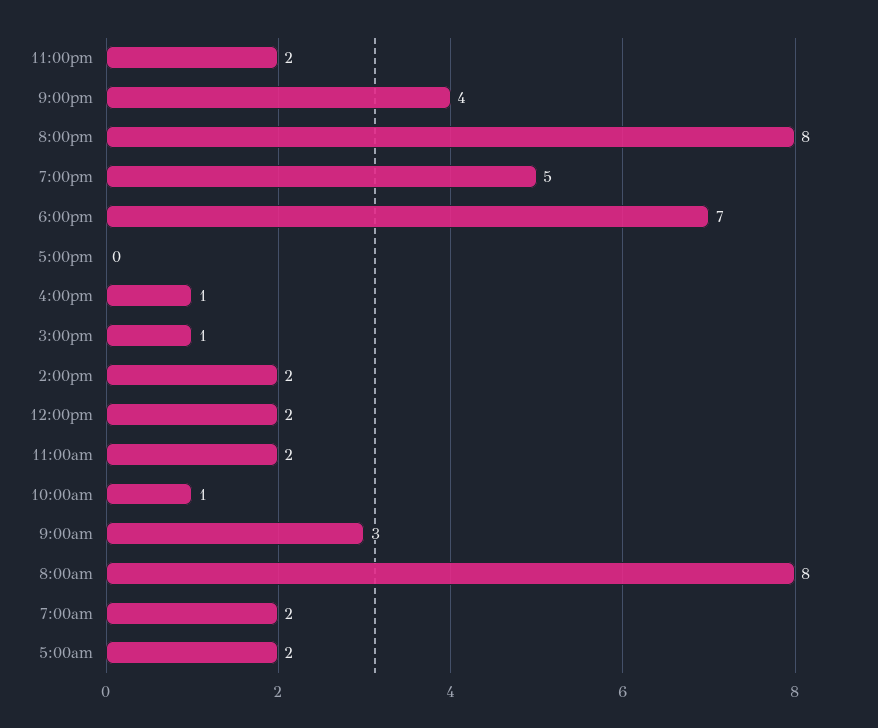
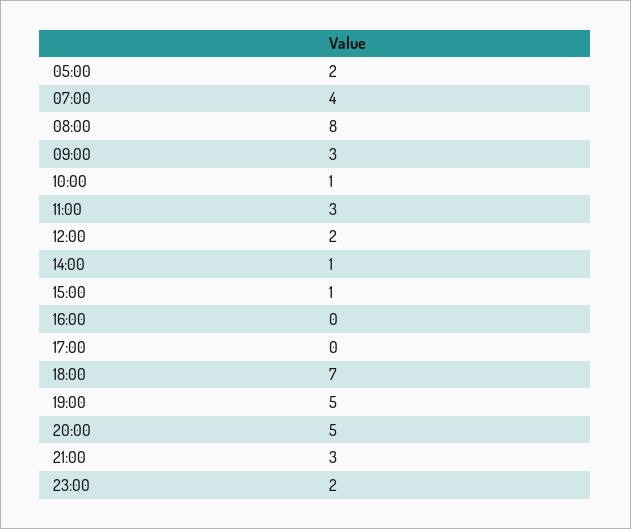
9:00pm: 4 -> 3
8:00pm: 8 -> 5
4:00pm: 1 -> 0
2:00pm: 2 -> 1
11:00am: 2 -> 3
7:00am: 2 -> 4

